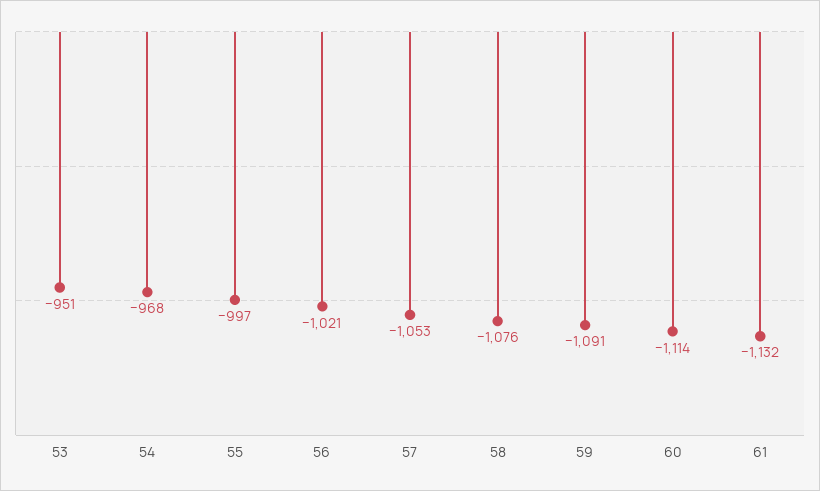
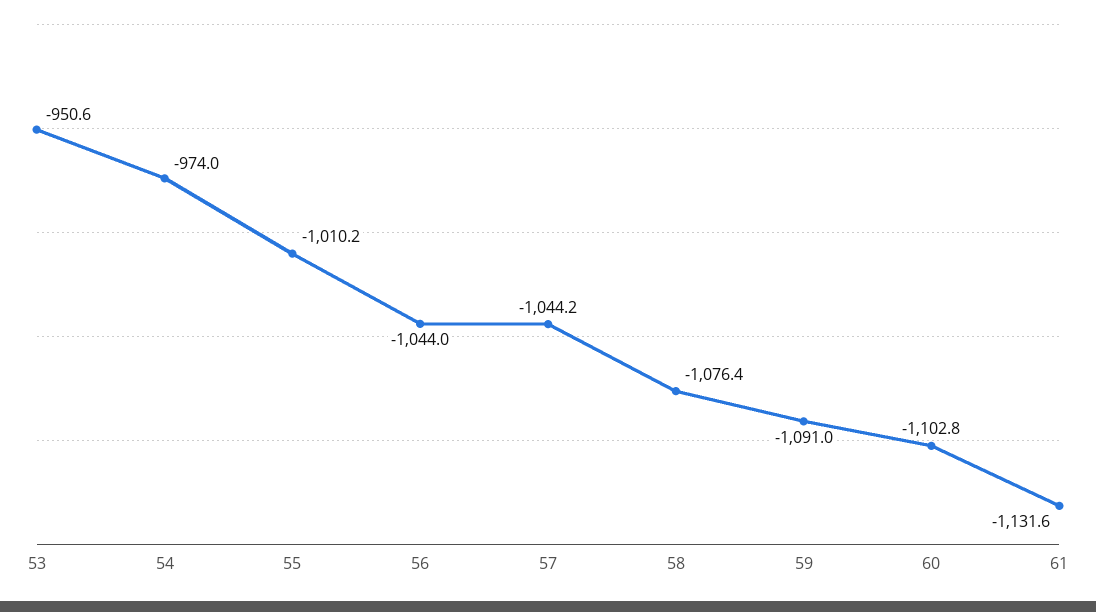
54: -968 -> -974
55: -997 -> -1010.2
56: -1021 -> -1044
57: -1053 -> -1044.2
60: -1114 -> -1102.8

